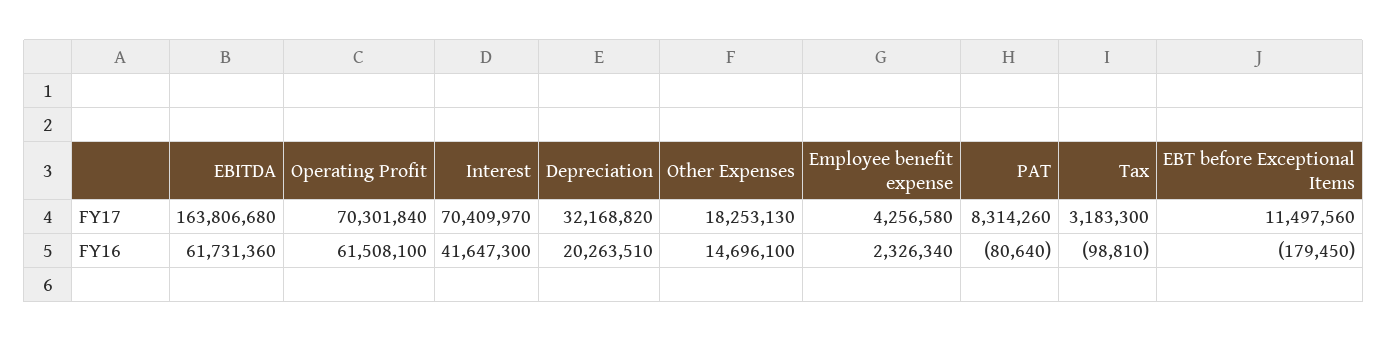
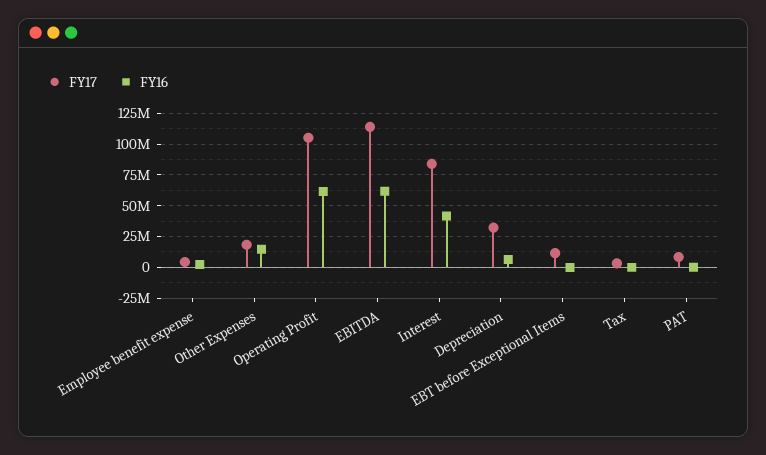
FY17, EBITDA: 163806680 -> 115000000
FY17, Operating Profit: 70301840 -> 105000000
FY17, Interest: 70409970 -> 85000000
FY16, Depreciation: 20263510 -> 5000000

